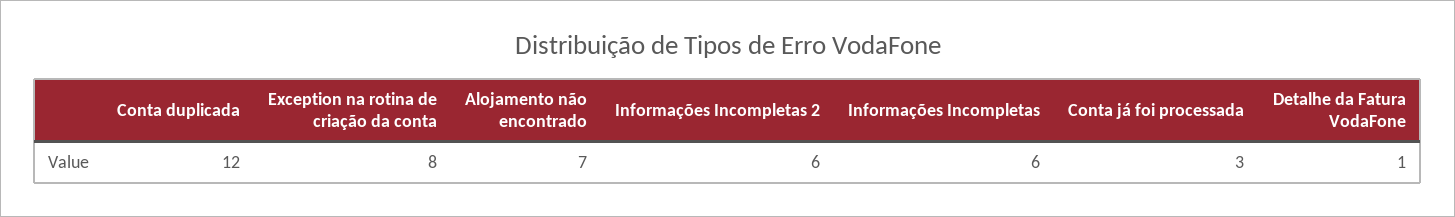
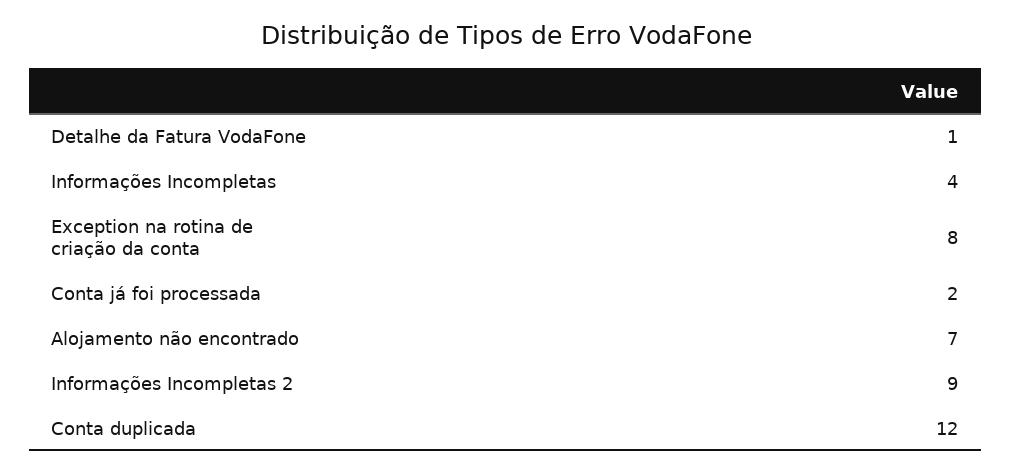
Informações Incompletas 2: 6 -> 9
Informações Incompletas: 6 -> 4
Conta já foi processada: 3 -> 2

